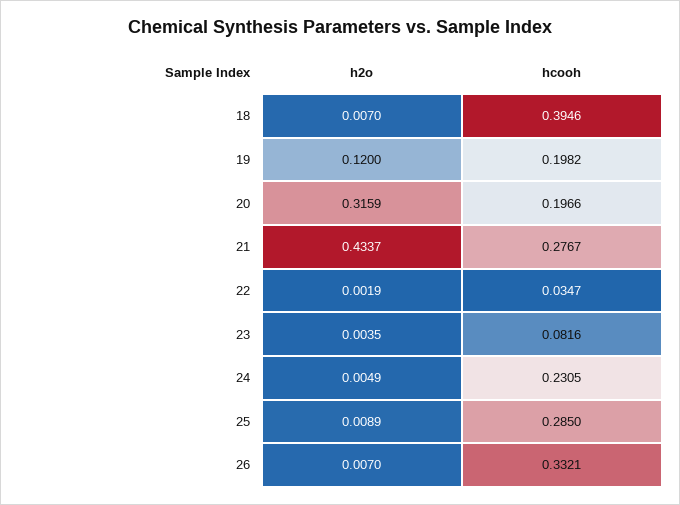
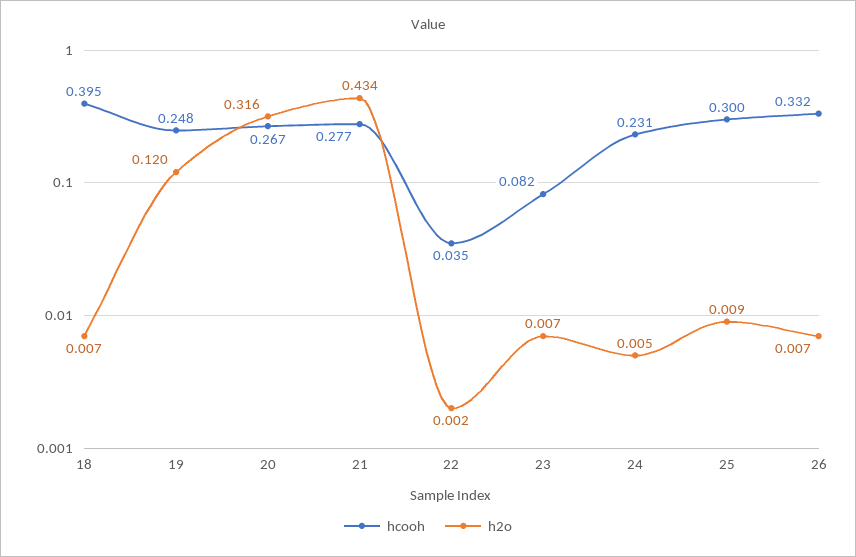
hcooh, 19: 0.1982 -> 0.248
hcooh, 20: 0.1966 -> 0.267
h2o, 23: 0.0035 -> 0.007
hcooh, 25: 0.285 -> 0.3

